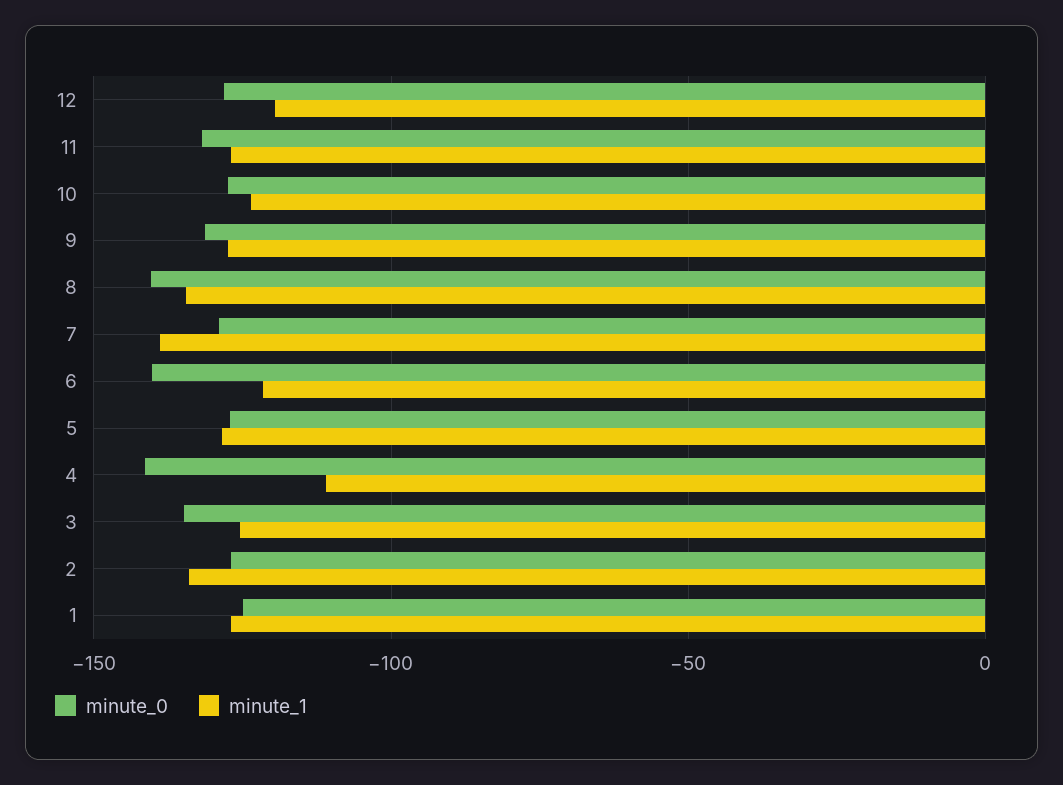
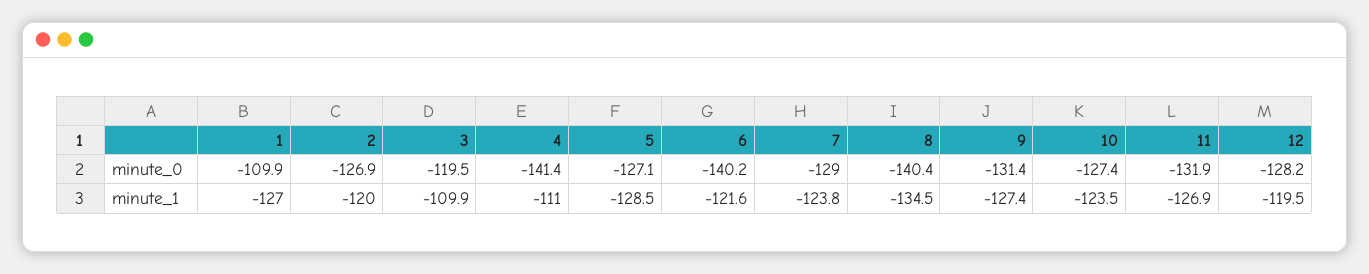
minute_1, 7: -140 -> -123.8
minute_0, 3: -135 -> -119.5
minute_1, 3: -125 -> -109.9
minute_1, 2: -135 -> -120
minute_0, 1: -125 -> -109.9

